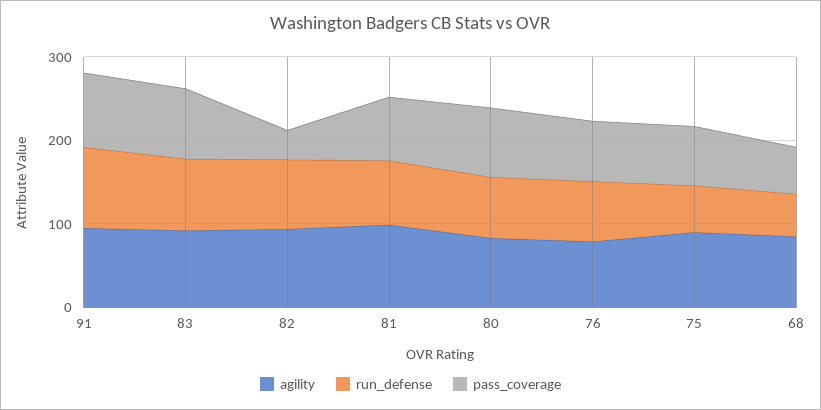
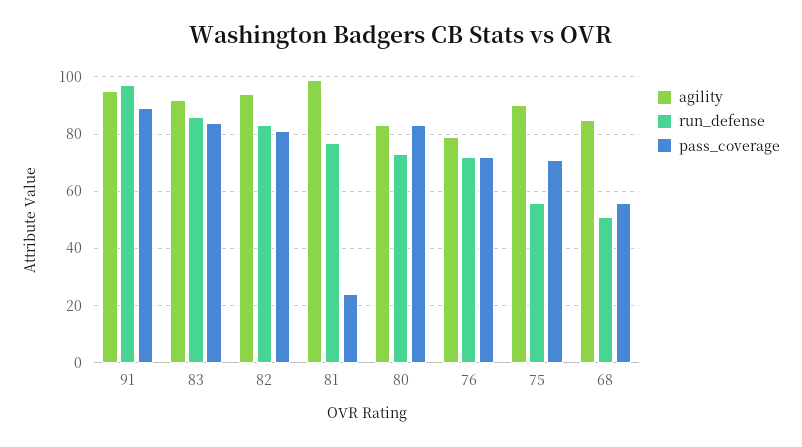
pass_coverage, 82: 40 -> 80
pass_coverage, 81: 80 -> 25

